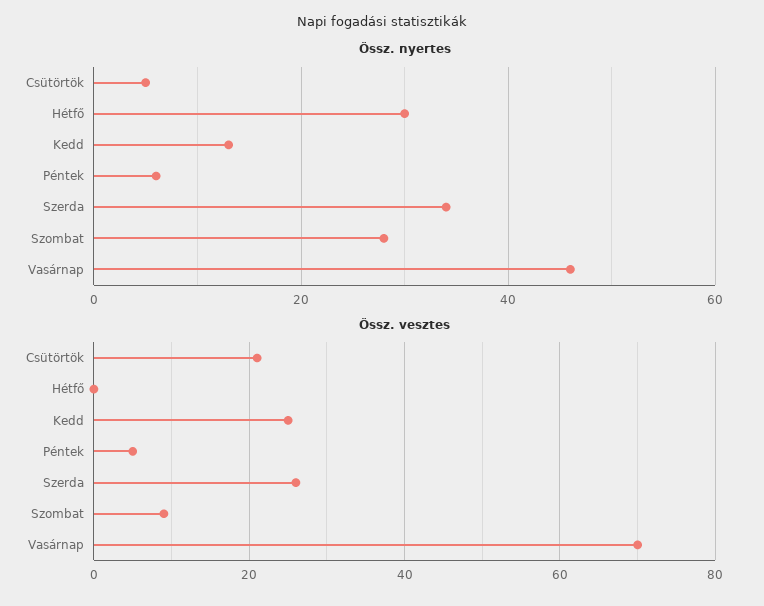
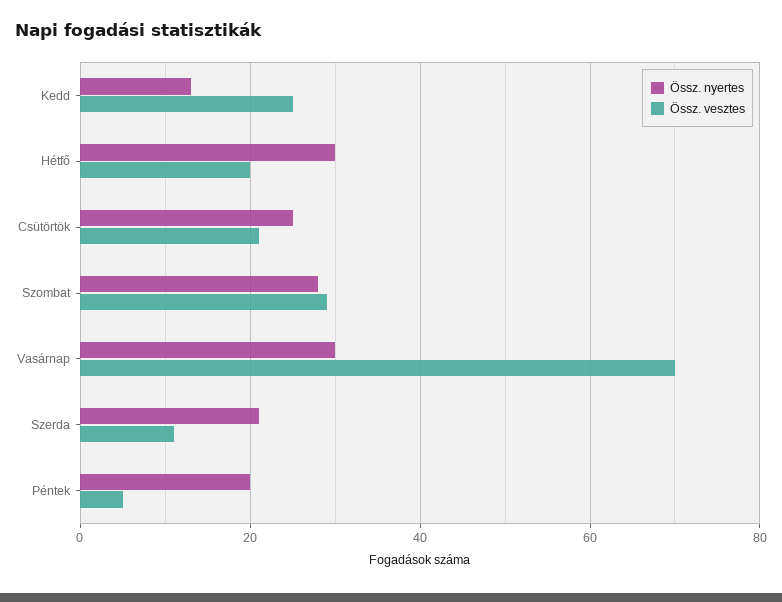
Össz. nyertes, Csütörtök: 5 -> 25
Össz. nyertes, Péntek: 5 -> 20
Össz. nyertes, Szerda: 35 -> 20
Össz. nyertes, Vasárnap: 45 -> 30
Össz. vesztes, Hétfő: 0 -> 20
Össz. vesztes, Szerda: 25 -> 10
Össz. vesztes, Szombat: 10 -> 30

